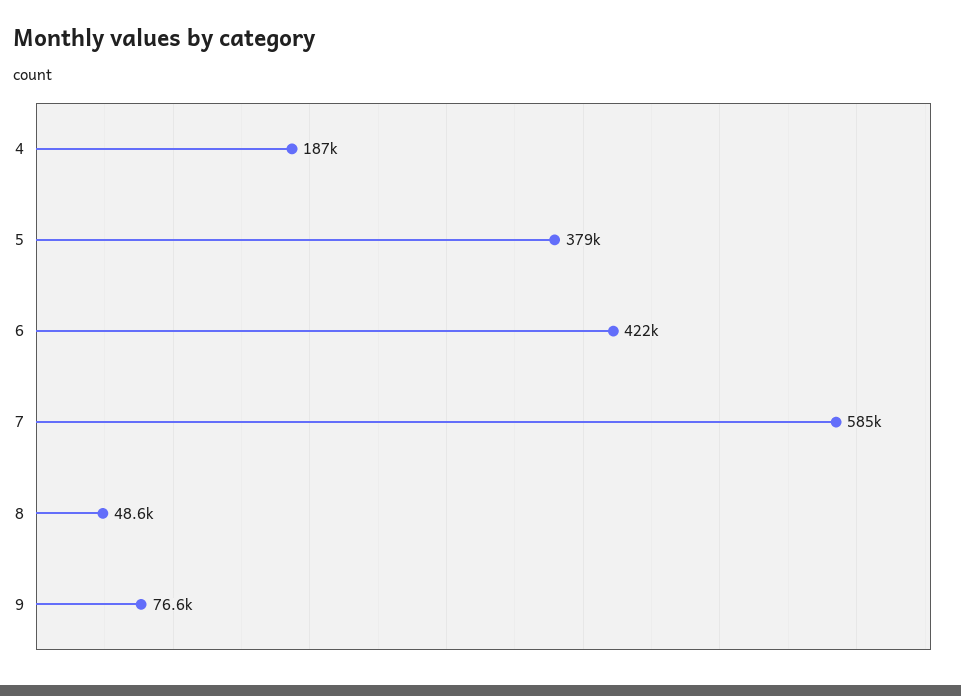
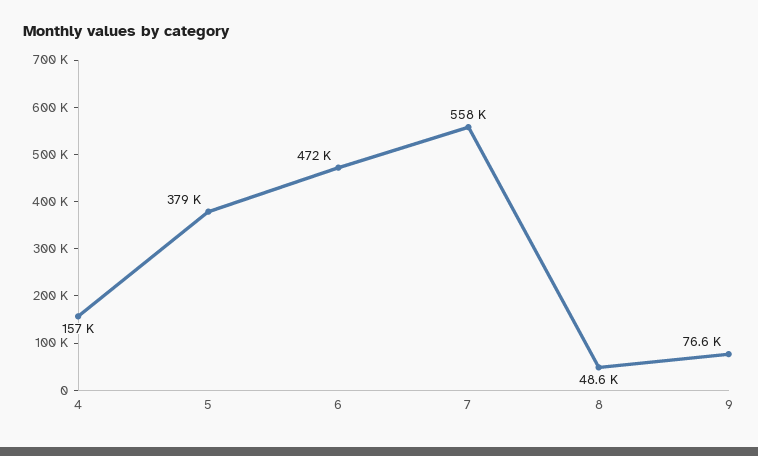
4: 187000 -> 157000
6: 422000 -> 472000
7: 585000 -> 558000

